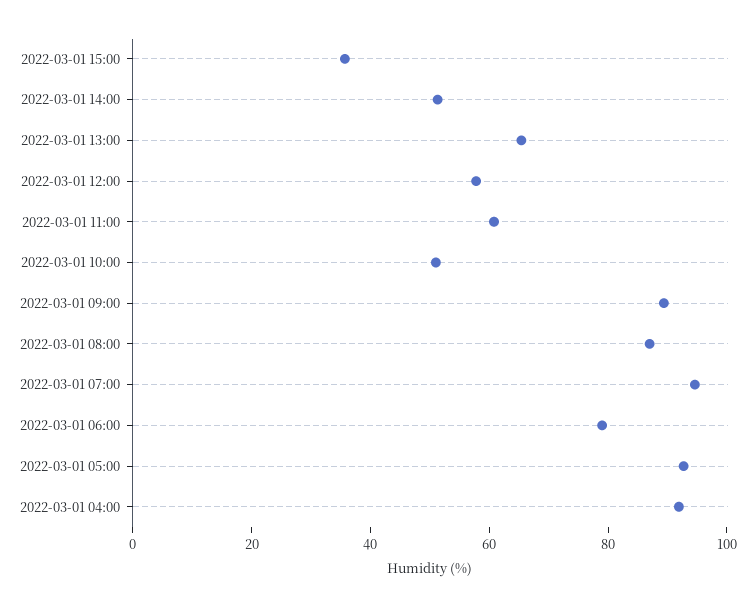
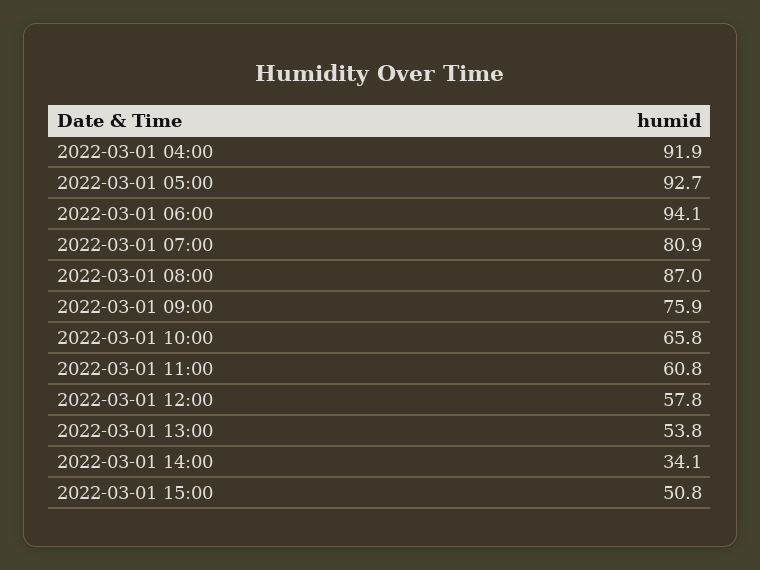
2022-03-01 15:00: 35 -> 50.8
2022-03-01 14:00: 50 -> 34.1
2022-03-01 13:00: 65 -> 53.8
2022-03-01 10:00: 50 -> 65.8
2022-03-01 09:00: 90 -> 75.9
2022-03-01 07:00: 95 -> 80.9
2022-03-01 06:00: 80 -> 94.1

